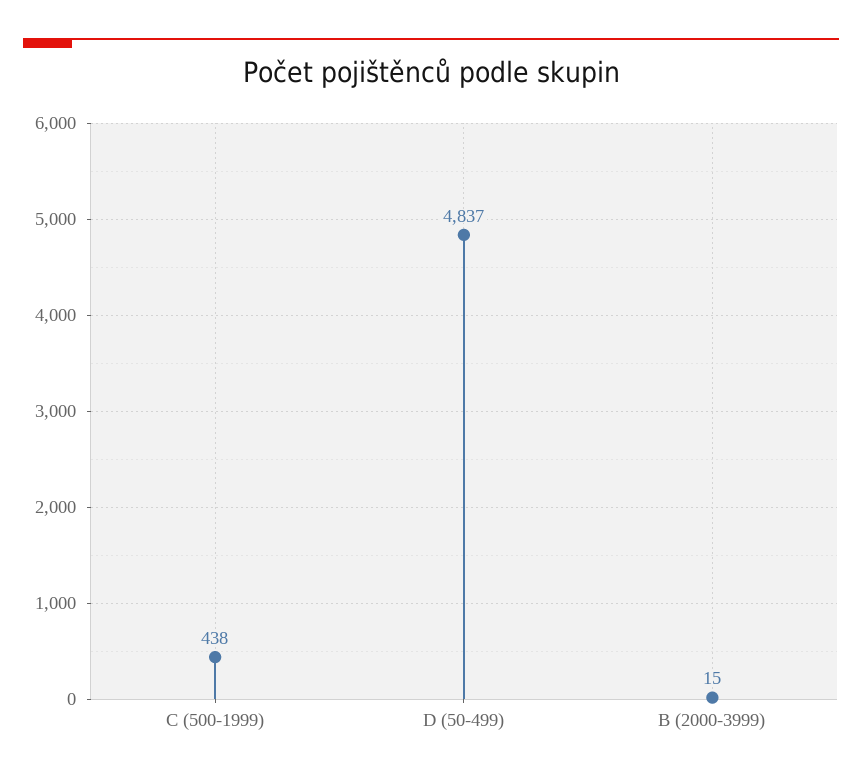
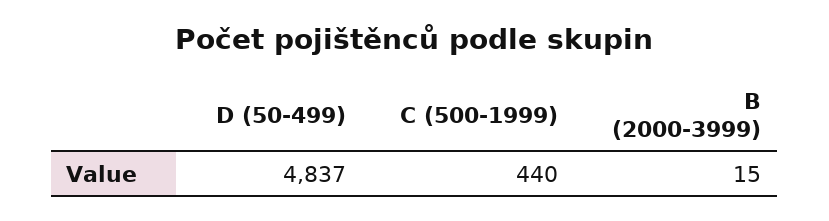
C (500-1999): 438 -> 440

